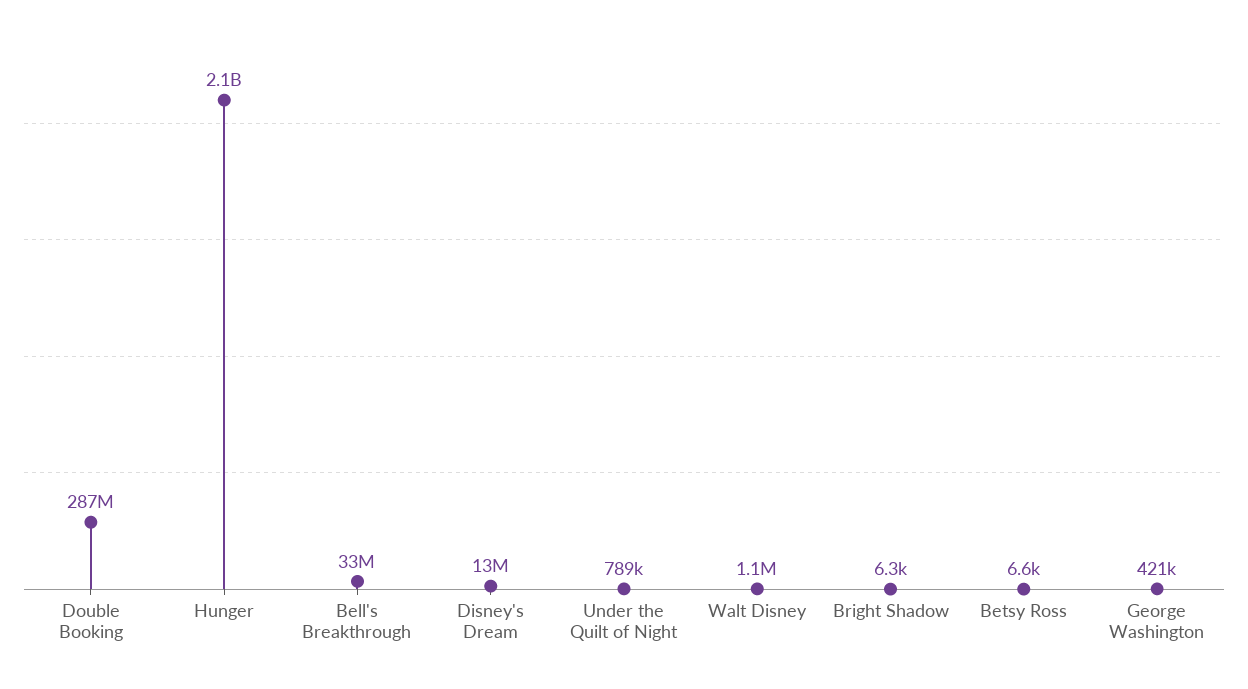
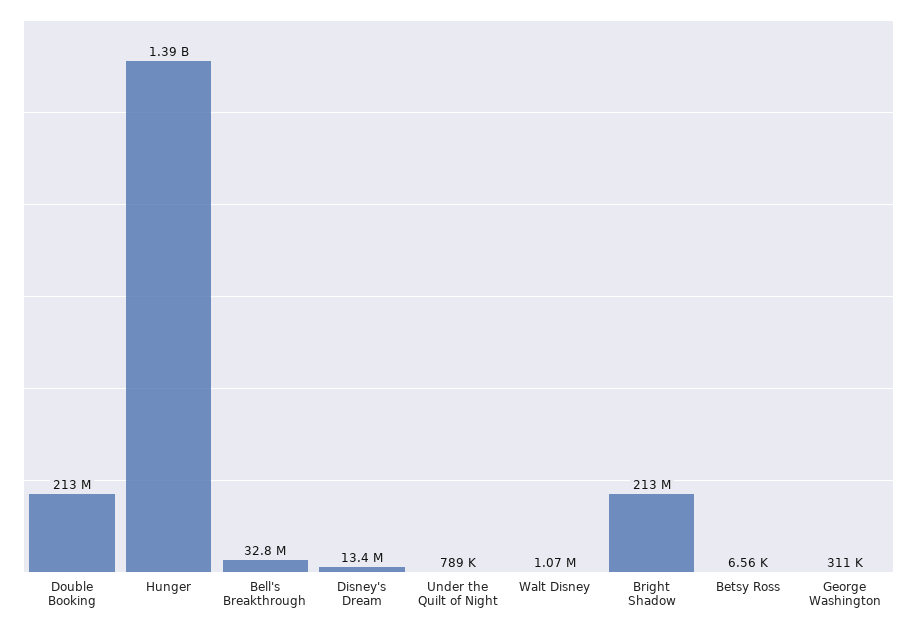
Double Booking: 287000000 -> 213000000
Hunger: 2100000000 -> 1390000000
Bright Shadow: 6300 -> 213000000
George Washington: 421000 -> 311000

